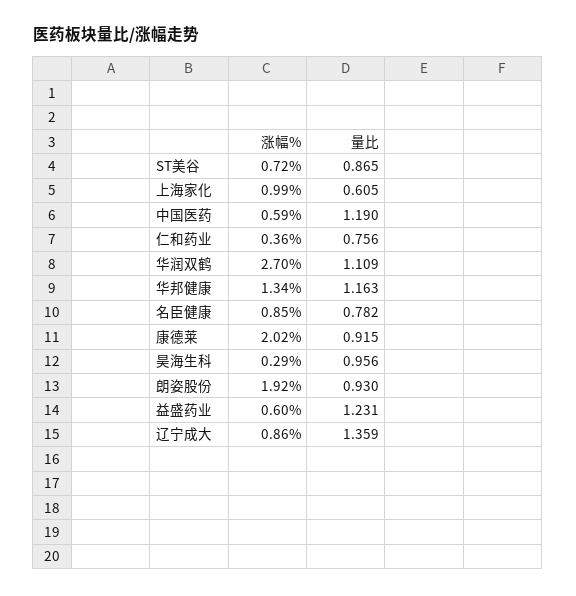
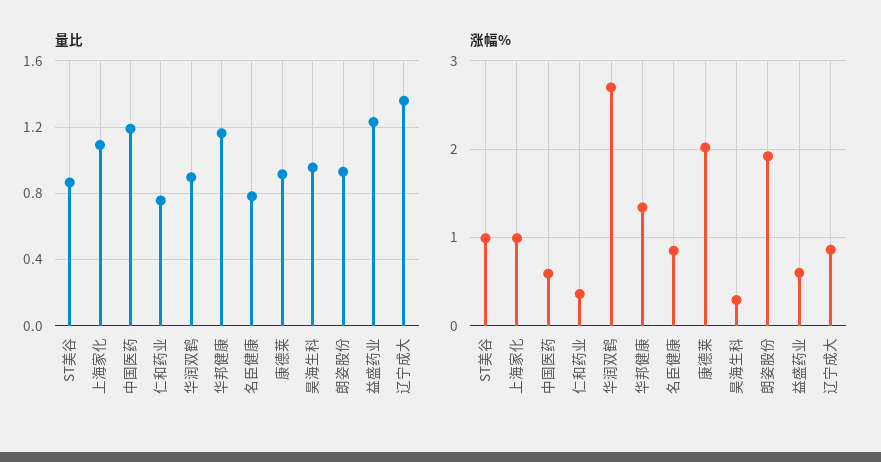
涨幅%, ST美谷: 0.72 -> 1
量比, 上海家化: 0.605 -> 1.1
量比, 华润双鹤: 1.109 -> 0.9

